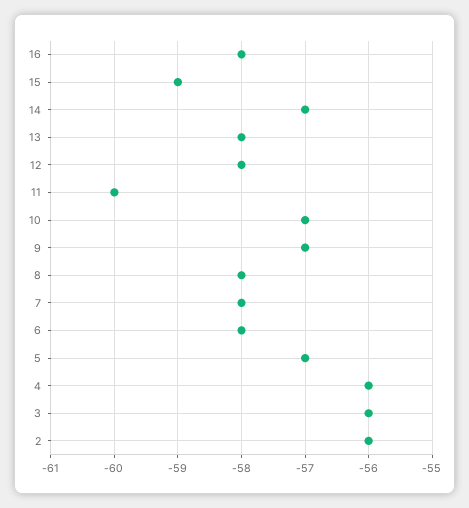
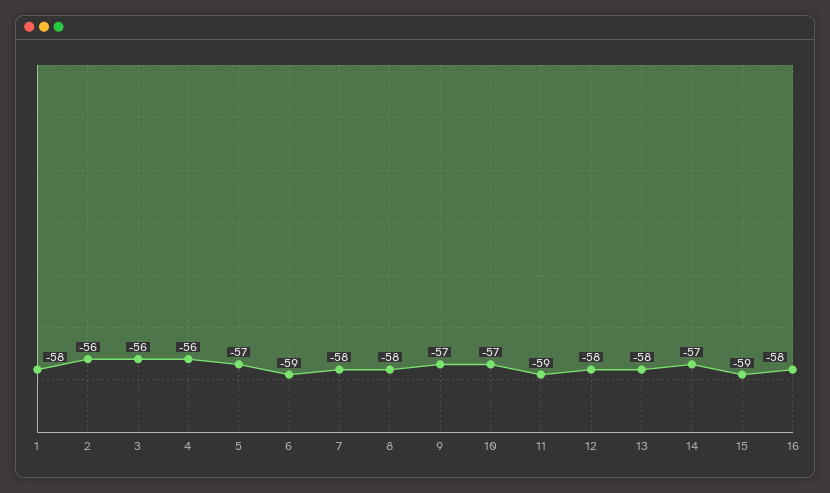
11: -60 -> -59
6: -58 -> -59
1: none -> -58

